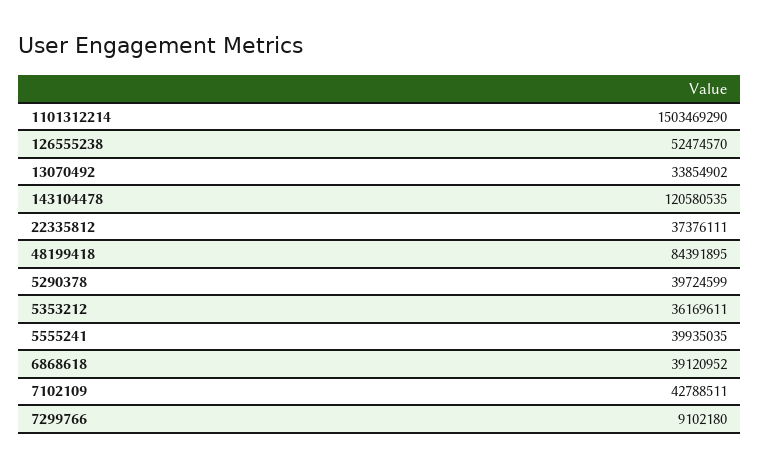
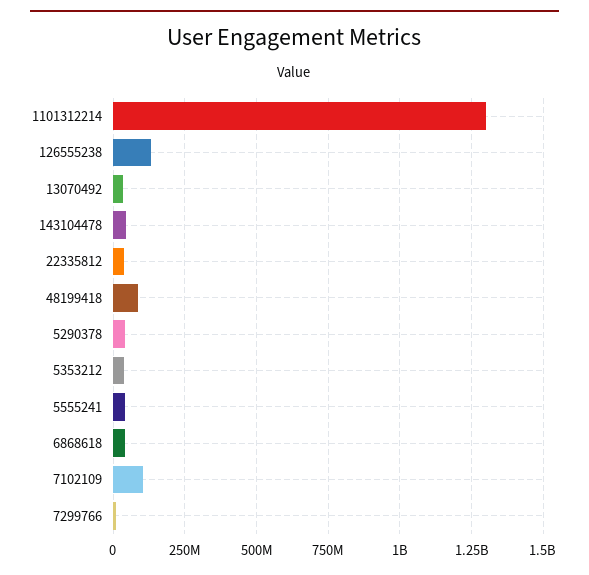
1101312214: 1503469290 -> 1300000000
126555238: 52474570 -> 125000000
143104478: 120580535 -> 50000000
7102109: 42788511 -> 100000000

